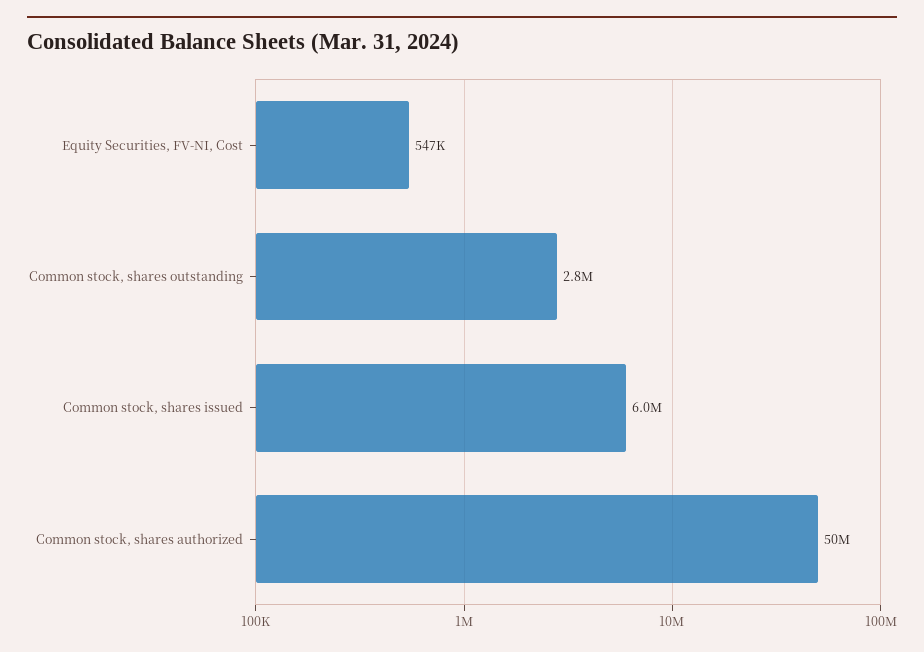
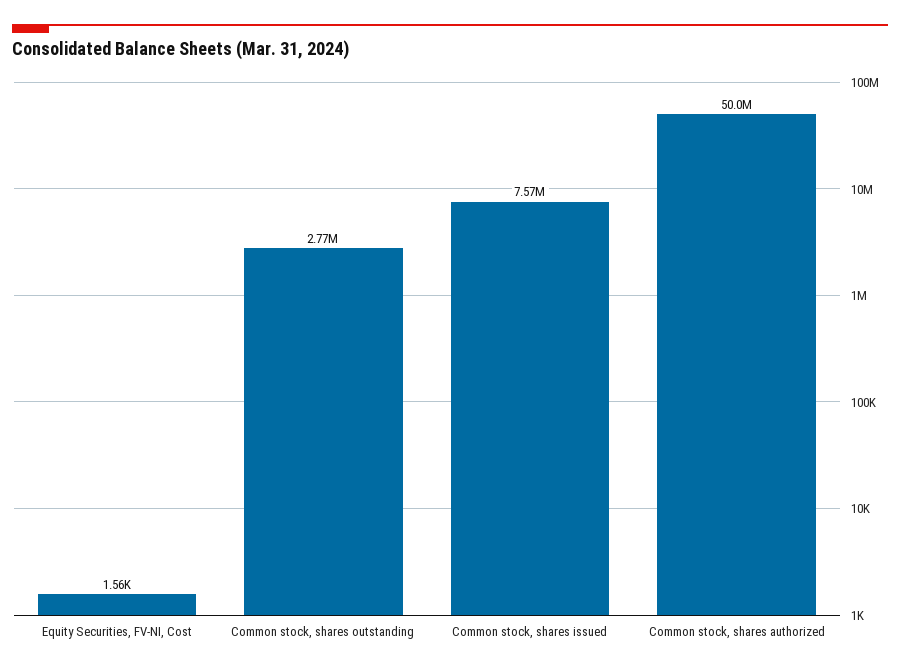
Equity Securities, FV-NI, Cost: 547000 -> 1560
Common stock, shares issued: 6000000 -> 7570000

